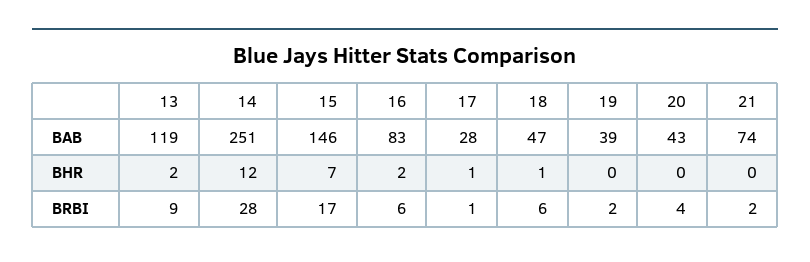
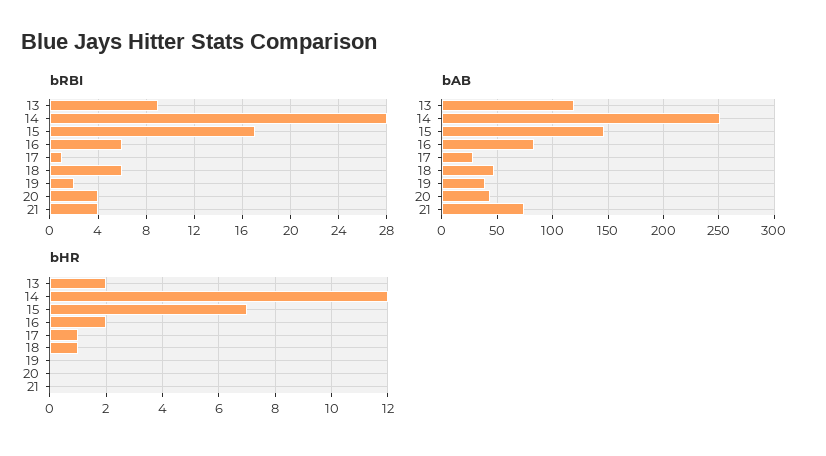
BRBI, 21: 2 -> 4

